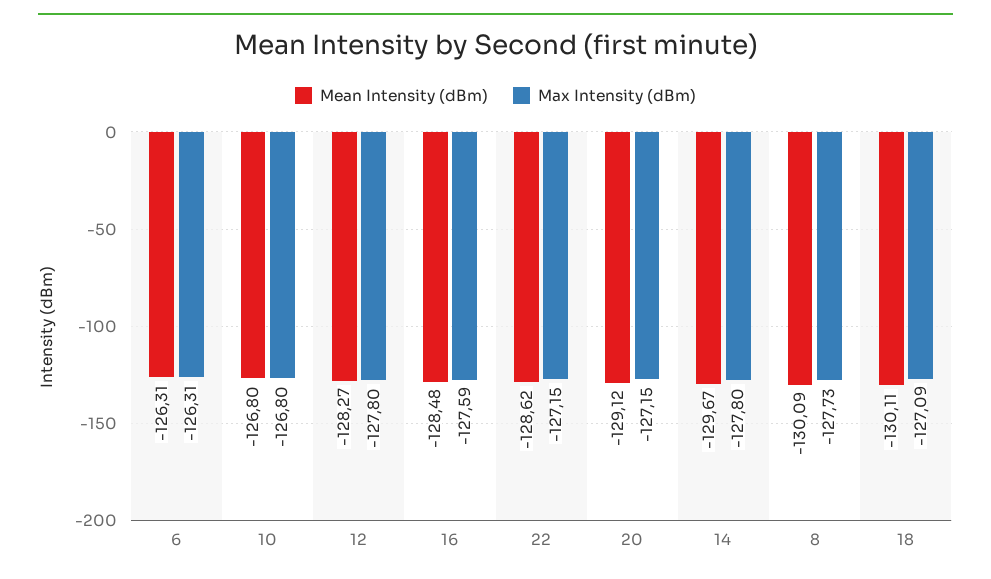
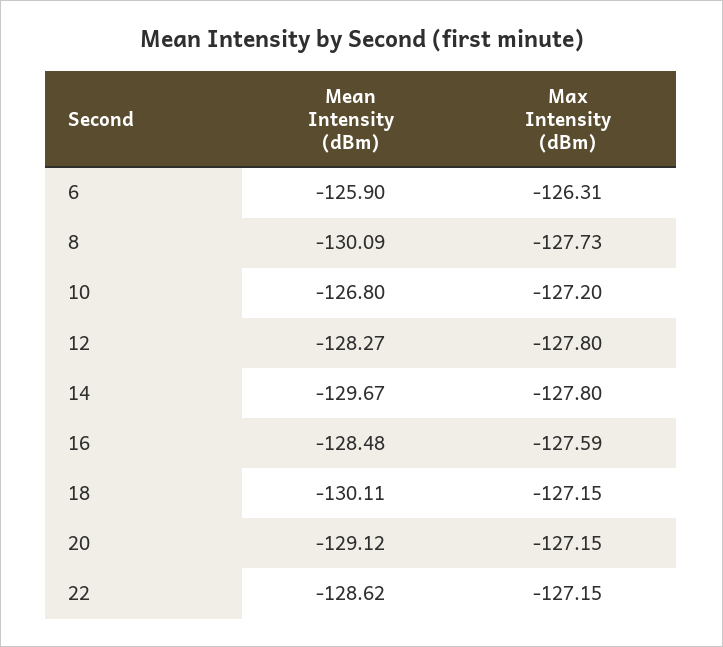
Mean Intensity (dBm), 6: -126.31 -> -125.9
Max Intensity (dBm), 10: -126.8 -> -127.2
Max Intensity (dBm), 18: -127.09 -> -127.15

